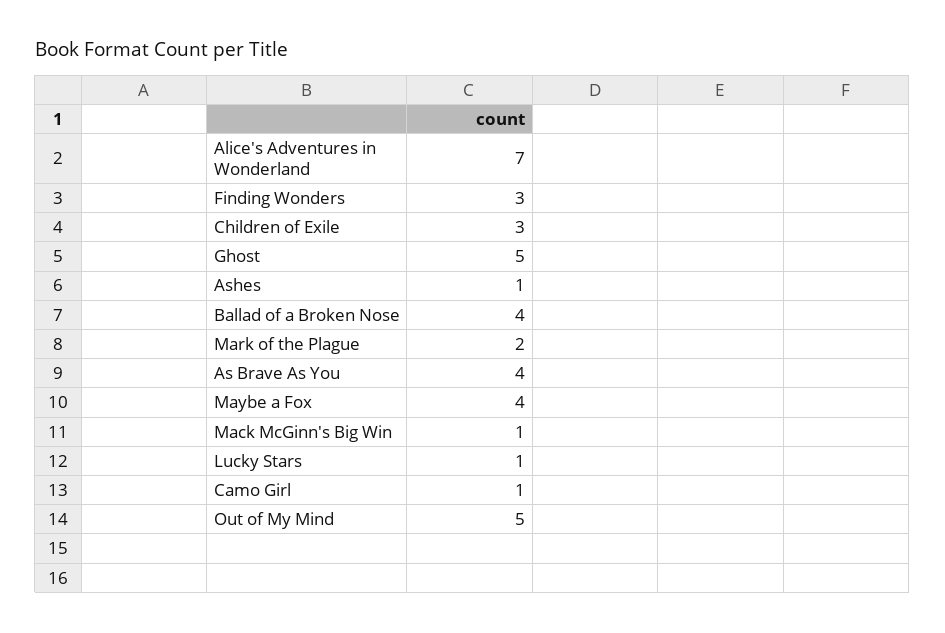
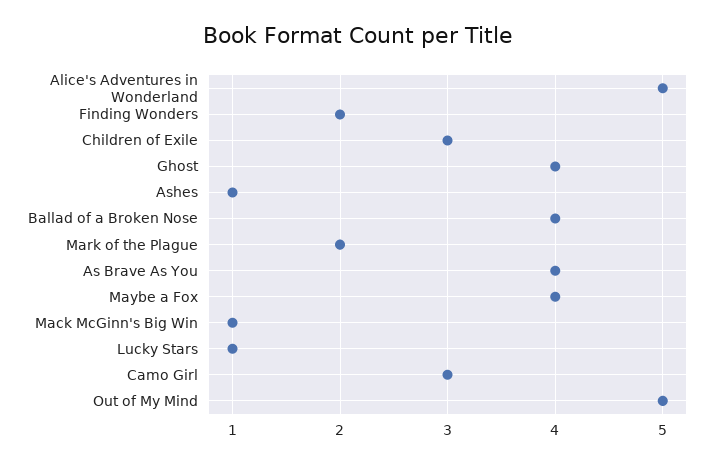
Alice's Adventures in Wonderland: 7 -> 5
Finding Wonders: 3 -> 2
Ghost: 5 -> 4
Camo Girl: 1 -> 3

